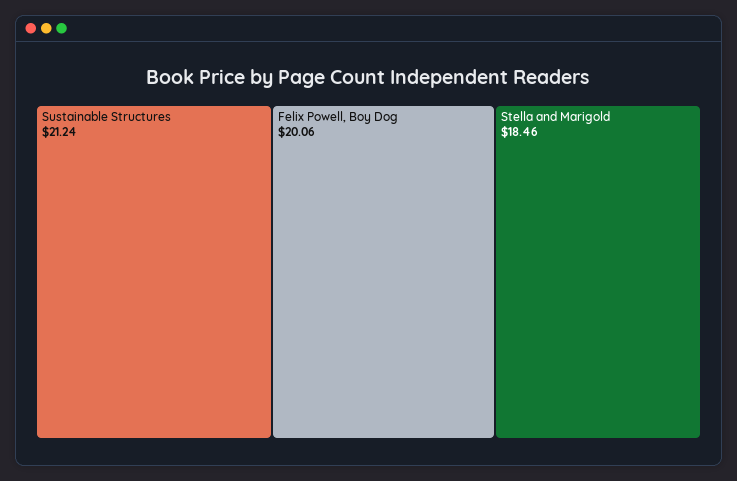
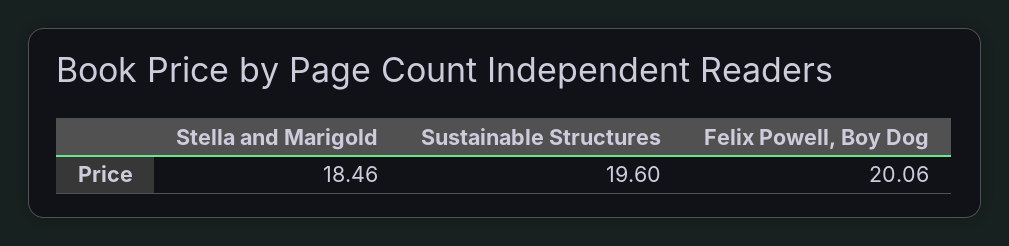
Sustainable Structures: 21.24 -> 19.6

